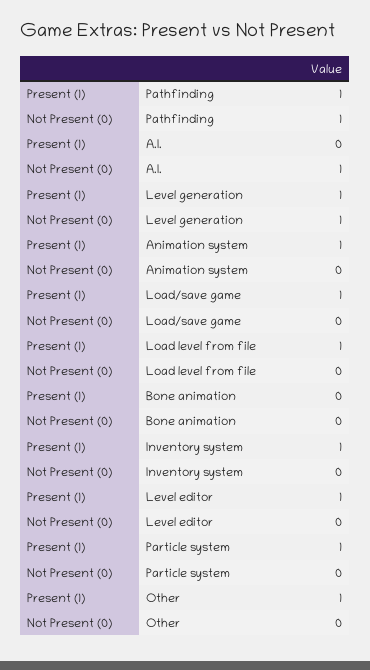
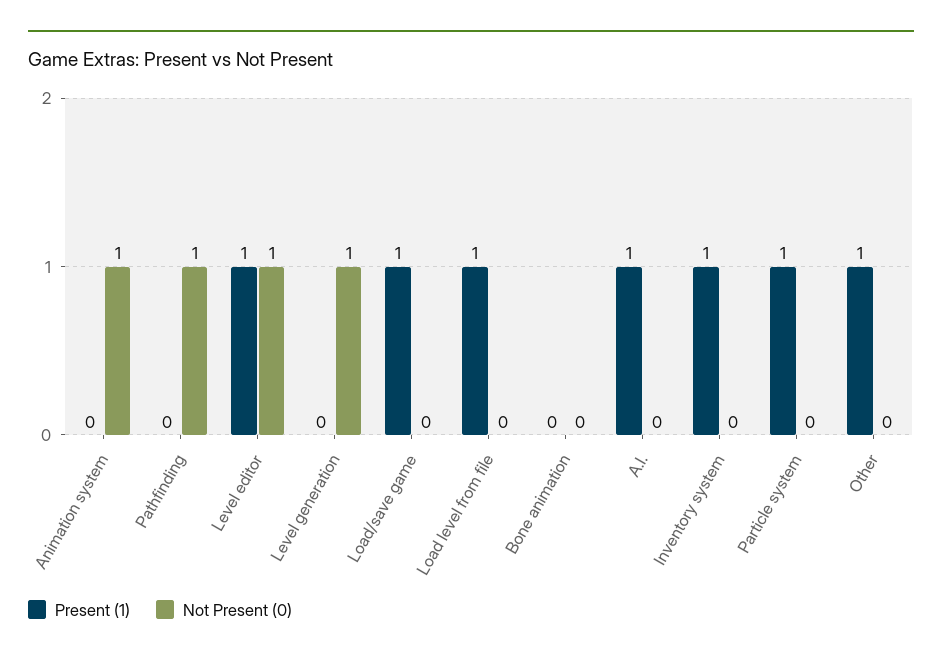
Present (1), Pathfinding: 1 -> 0
Present (1), A.I.: 0 -> 1
Not Present (0), A.I.: 1 -> 0
Present (1), Level generation: 1 -> 0
Present (1), Animation system: 1 -> 0
Not Present (0), Animation system: 0 -> 1
Not Present (0), Level editor: 0 -> 1

